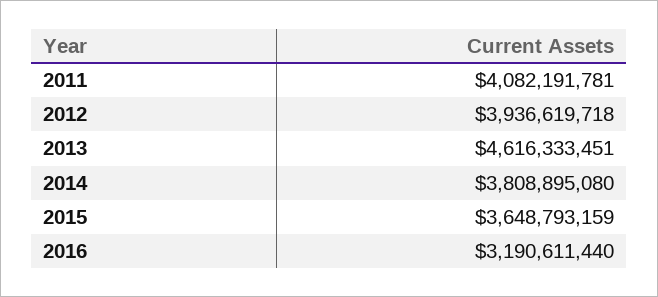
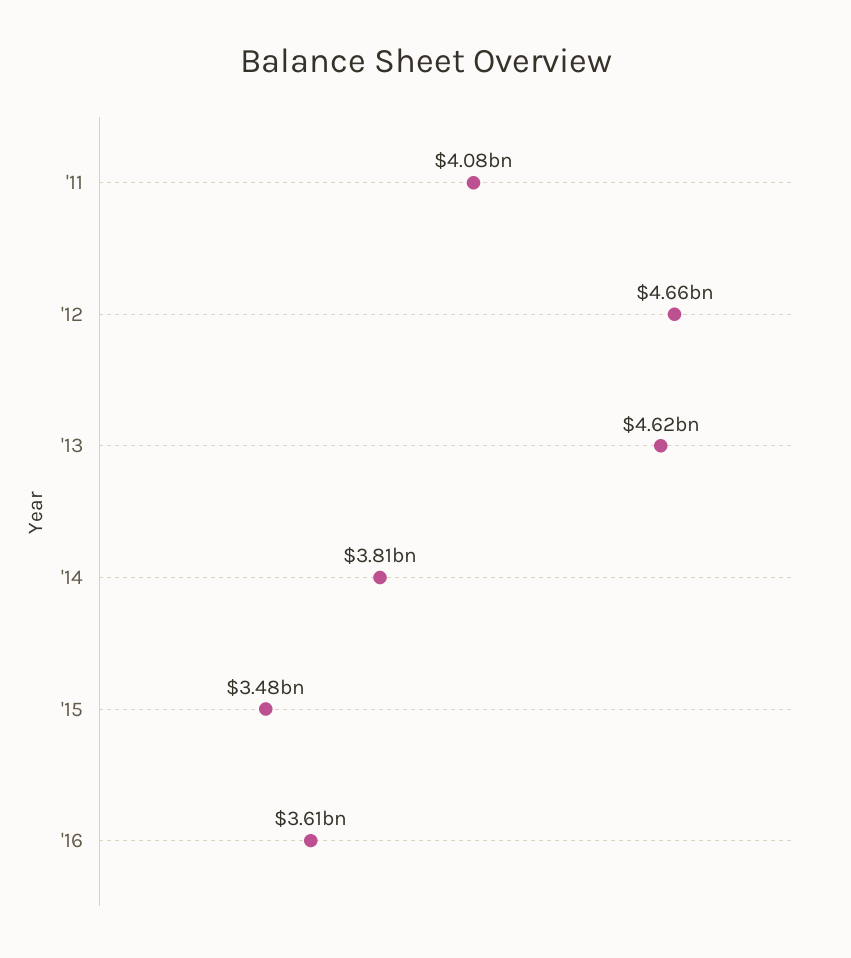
2012: 3936619718 -> 4660000000
2015: 3648793159 -> 3480000000
2016: 3190611440 -> 3610000000

